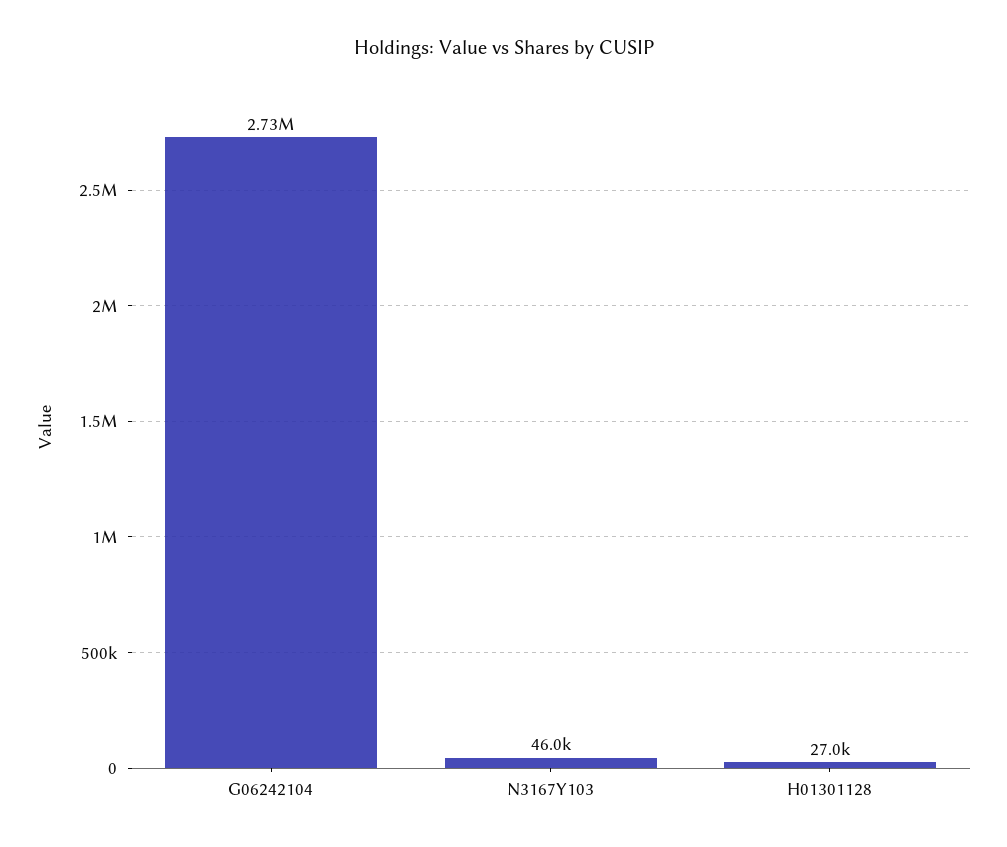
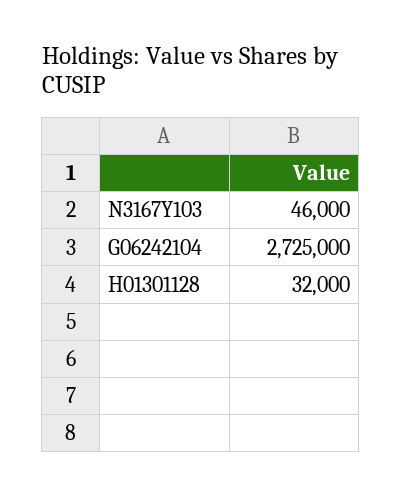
H01301128: 27000 -> 32000

